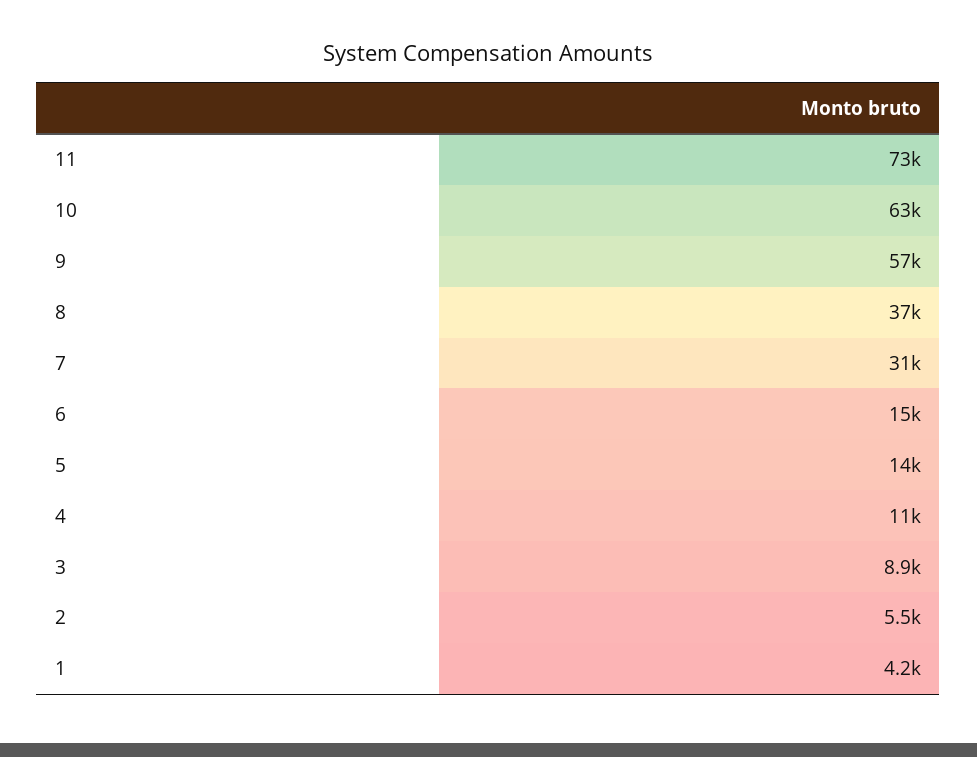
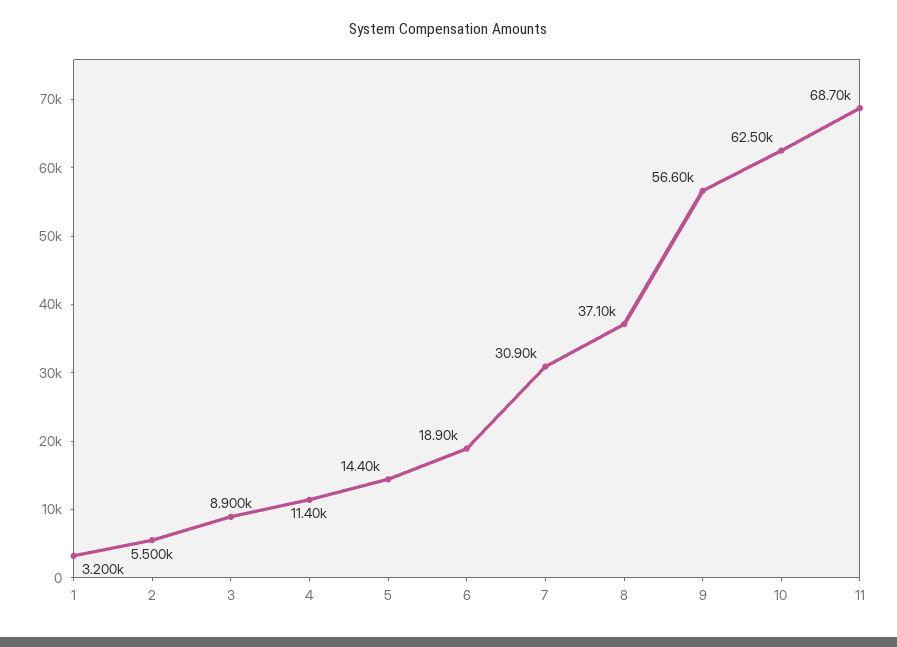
11: 73000 -> 68700
6: 15000 -> 18900
1: 4200 -> 3200

